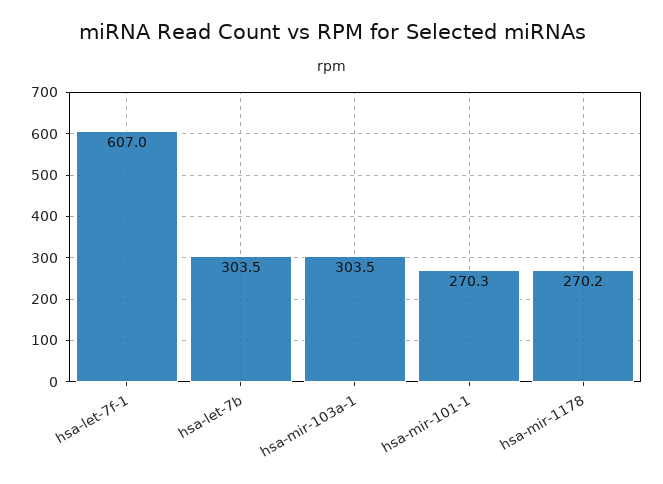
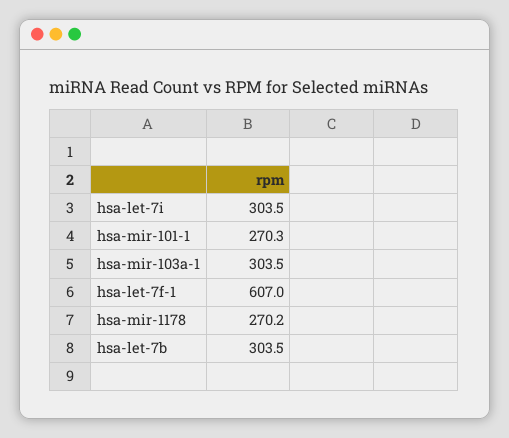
hsa-let-7i: none -> 303.5

